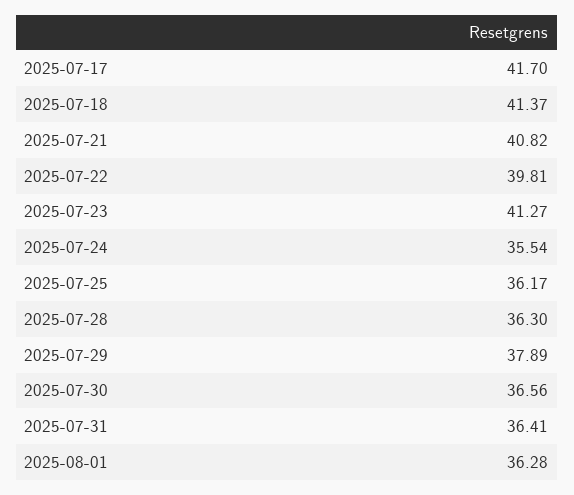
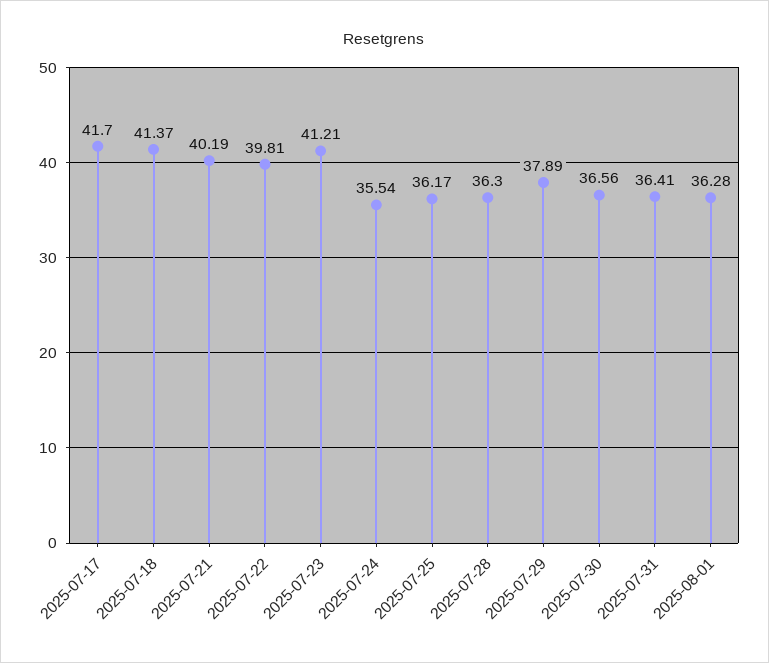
2025-07-21: 40.82 -> 40.19
2025-07-23: 41.27 -> 41.21

